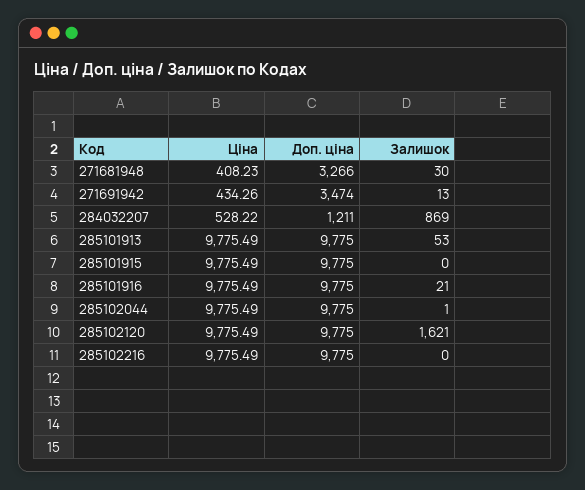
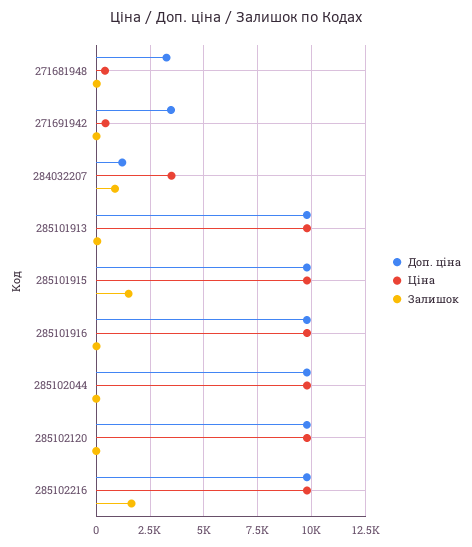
Ціна, 284032207: 528.22 -> 3500
Залишок, 285101915: 0 -> 1500
Залишок, 285102120: 1621 -> 0
Залишок, 285102216: 0 -> 1500

